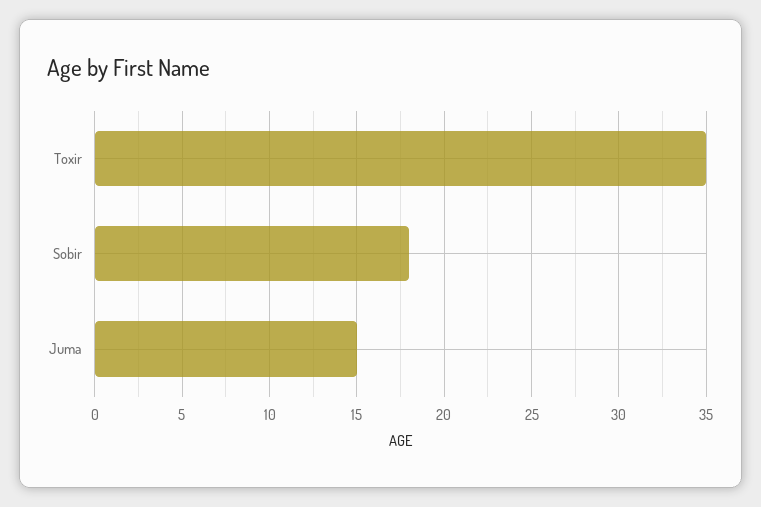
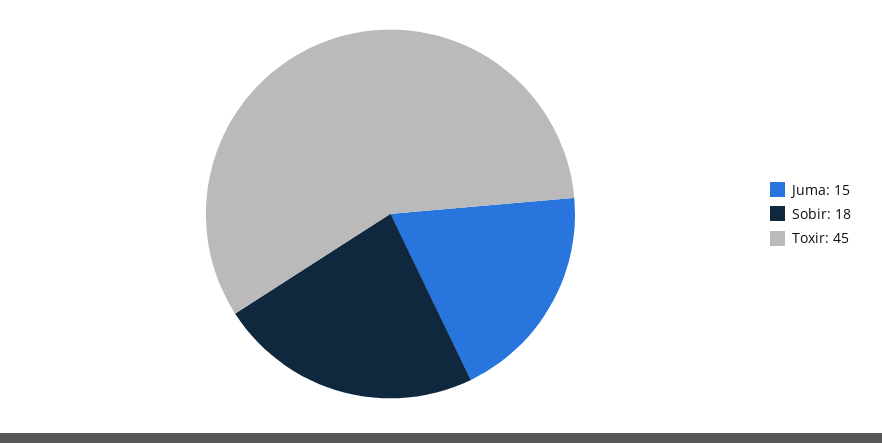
Toxir: 35 -> 45

